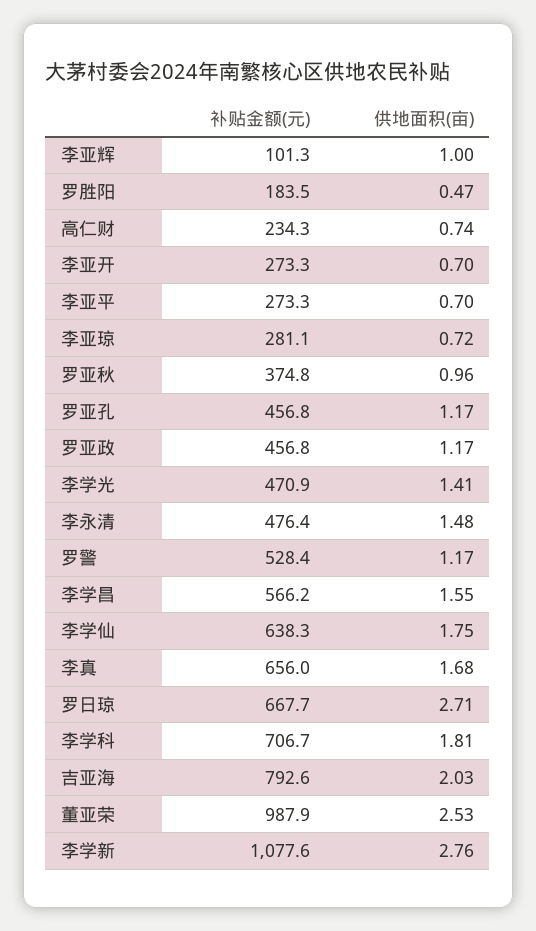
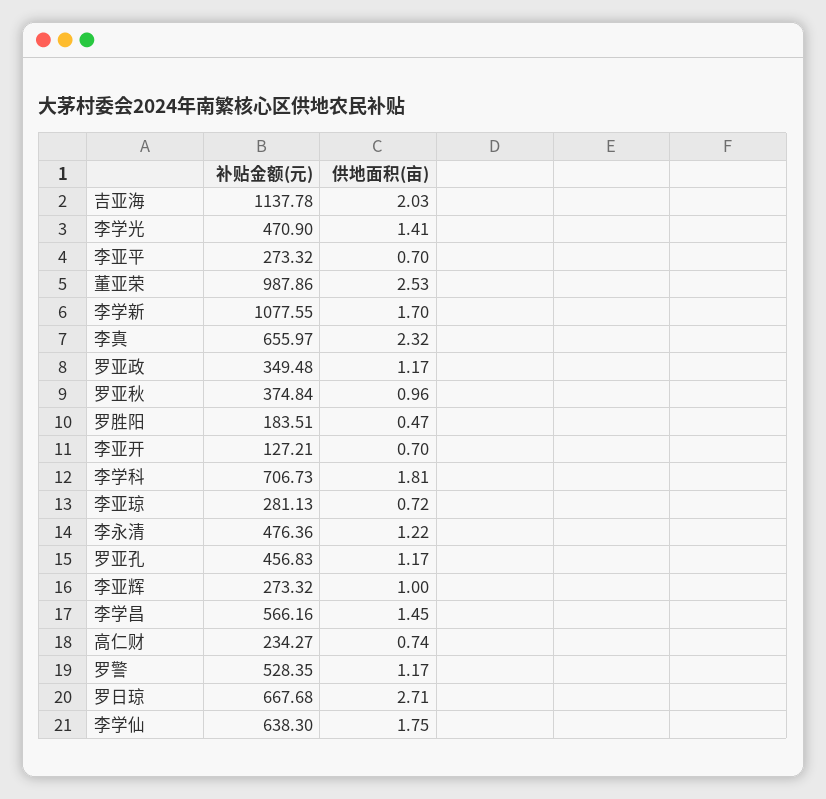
补贴金额(元), 李亚辉: 101.3 -> 273.32
补贴金额(元), 李亚开: 273.3 -> 127.21
补贴金额(元), 罗亚政: 456.8 -> 349.48
供地面积(亩), 李永清: 1.48 -> 1.22
供地面积(亩), 李学昌: 1.55 -> 1.45
供地面积(亩), 李真: 1.68 -> 2.32
补贴金额(元), 吉亚海: 792.6 -> 1137.78
供地面积(亩), 李学新: 2.76 -> 1.7

